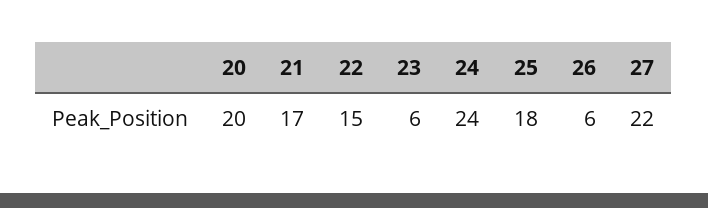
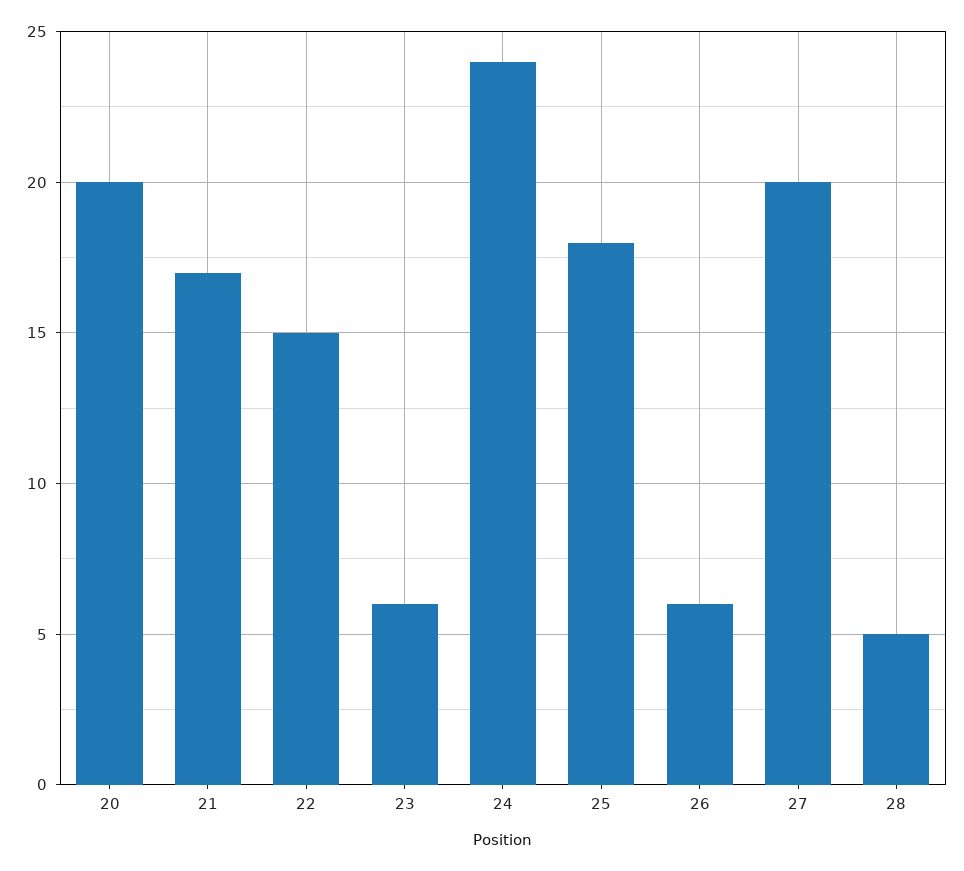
27: 22 -> 20
28: none -> 5

